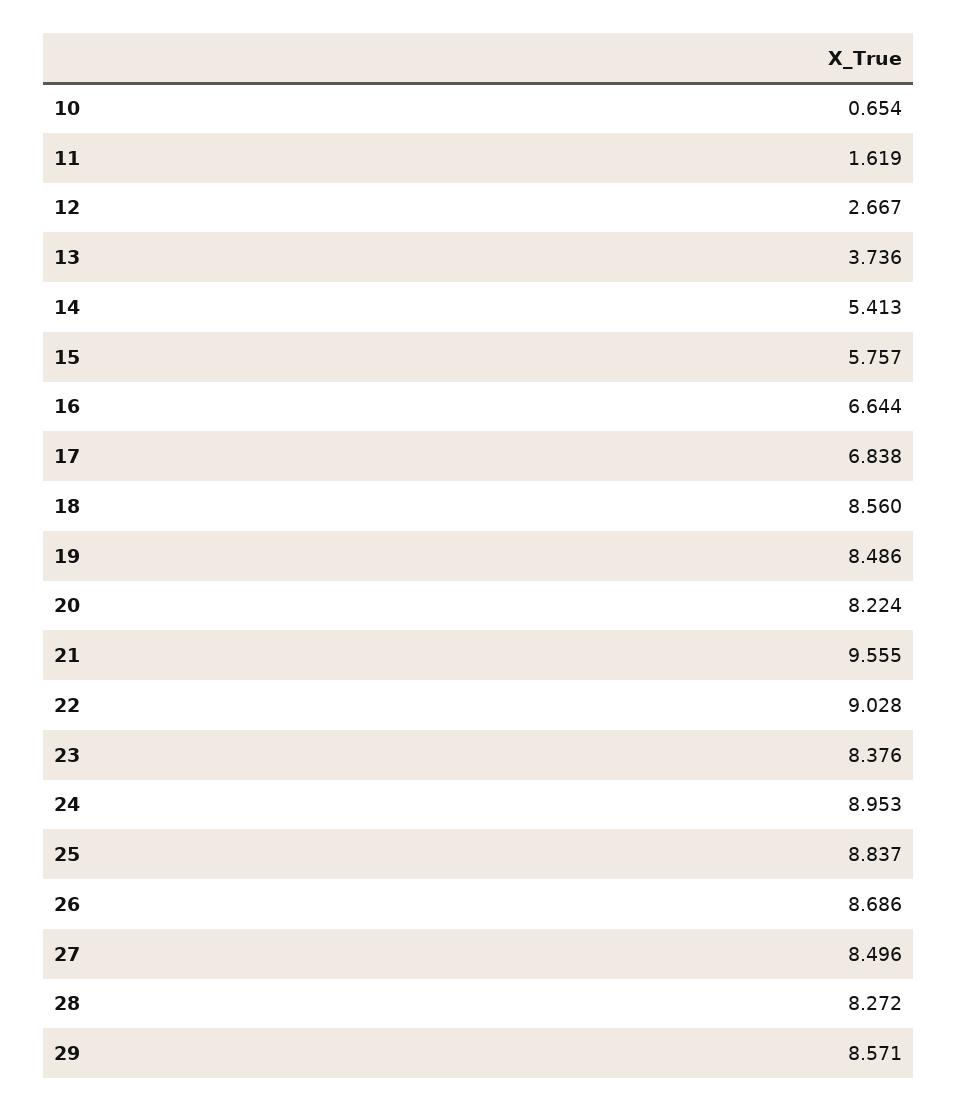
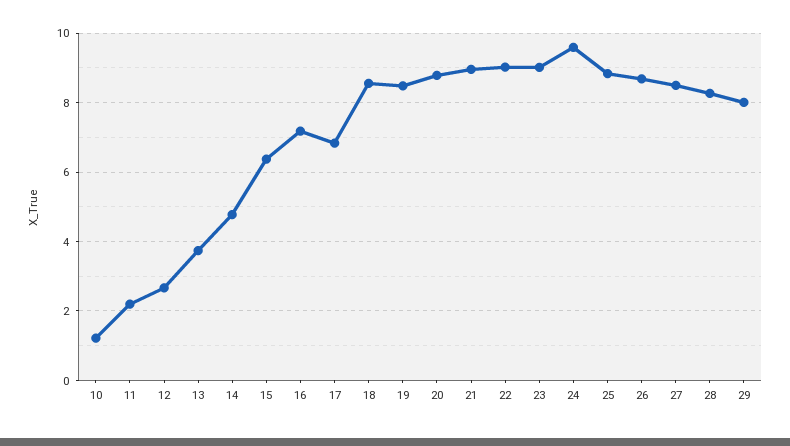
10: 0.654 -> 1.2
11: 1.619 -> 2.2
14: 5.413 -> 4.8
15: 5.757 -> 6.4
16: 6.644 -> 7.2
20: 8.224 -> 8.8
21: 9.555 -> 9
23: 8.376 -> 9
24: 8.953 -> 9.6
29: 8.571 -> 8

